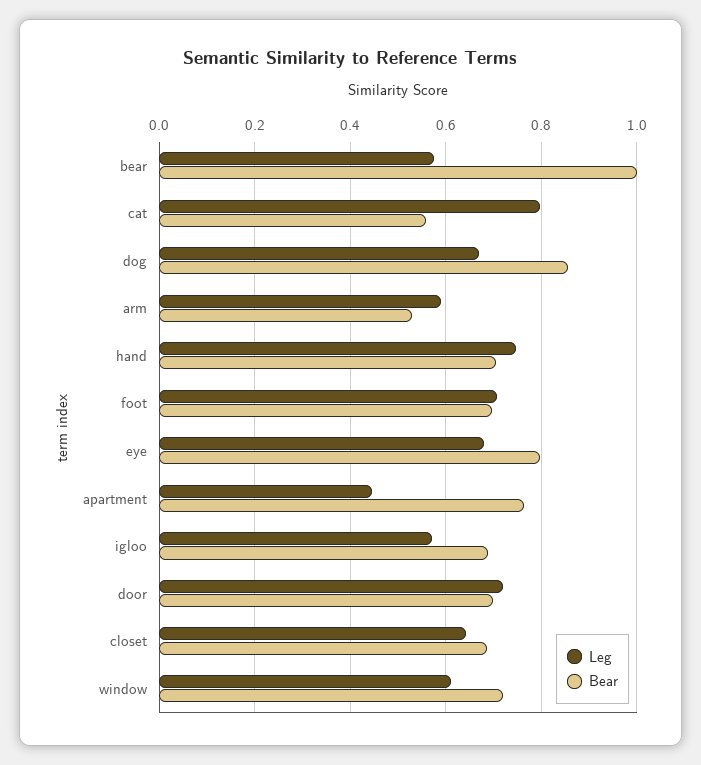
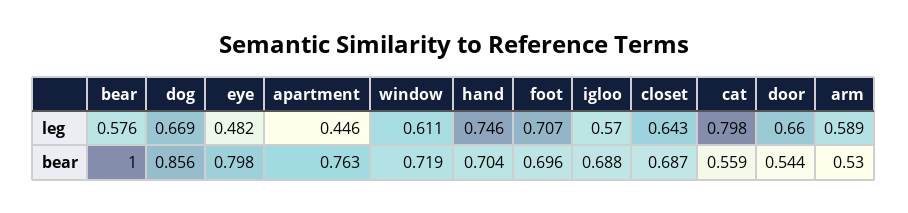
Leg, eye: 0.68 -> 0.482
Leg, door: 0.72 -> 0.66
Bear, door: 0.7 -> 0.544

